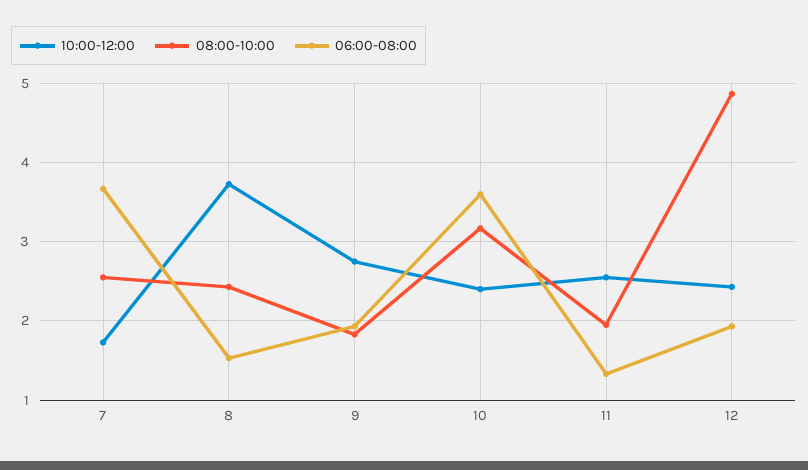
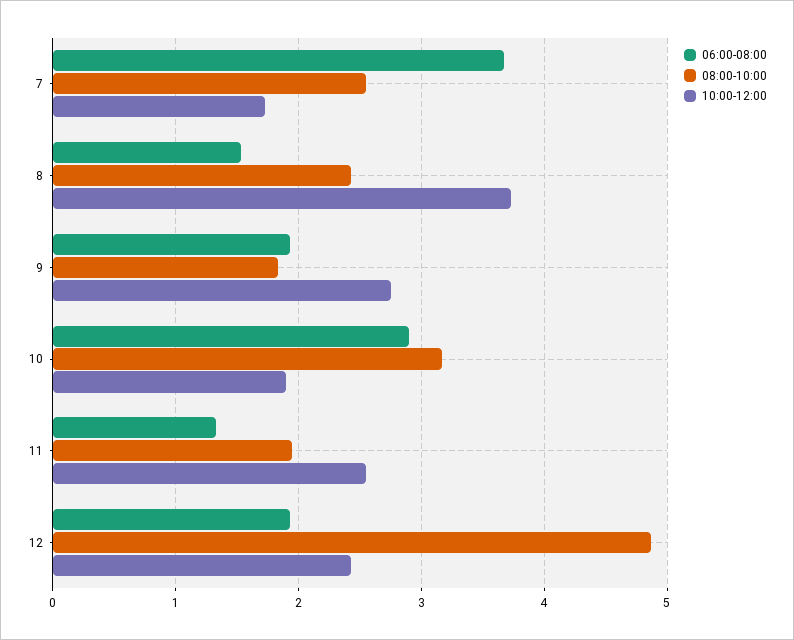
10:00-12:00, 10: 2.4 -> 1.9
06:00-08:00, 10: 3.6 -> 2.9

